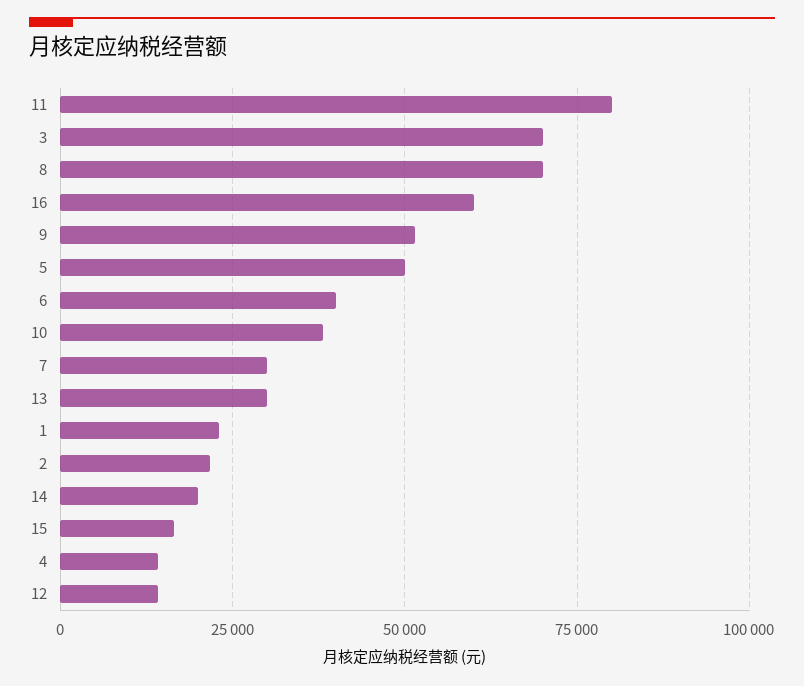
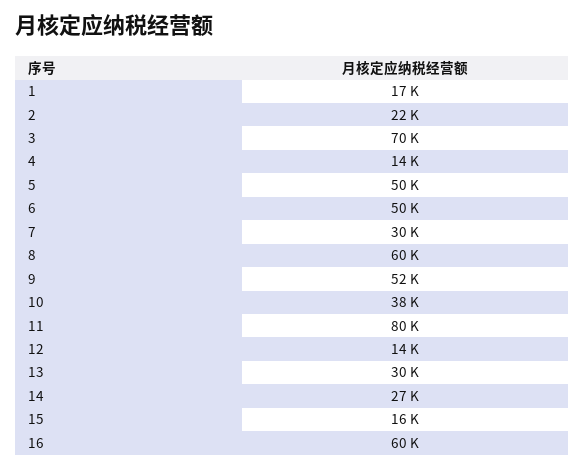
8: 70000 -> 60000
6: 40000 -> 50000
1: 22500 -> 17000
14: 20000 -> 27000

